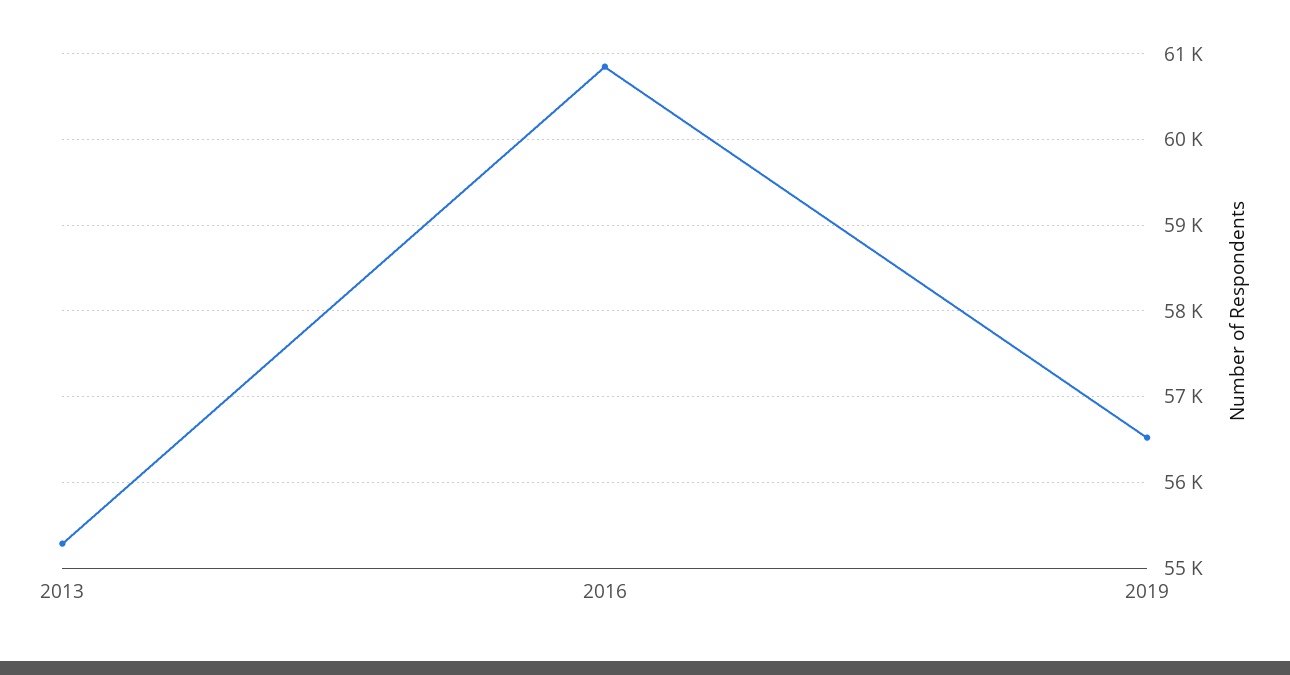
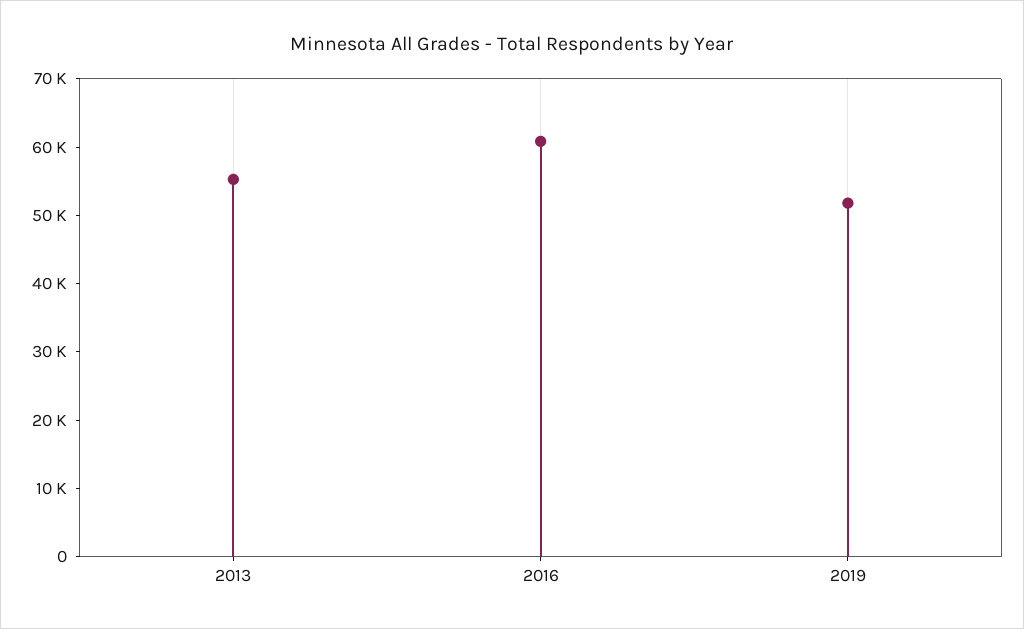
2019: 56500 -> 52000

